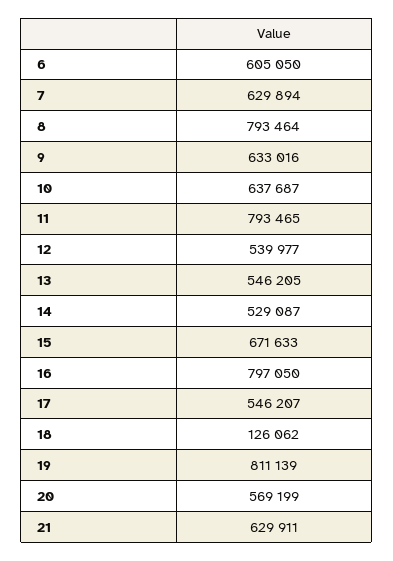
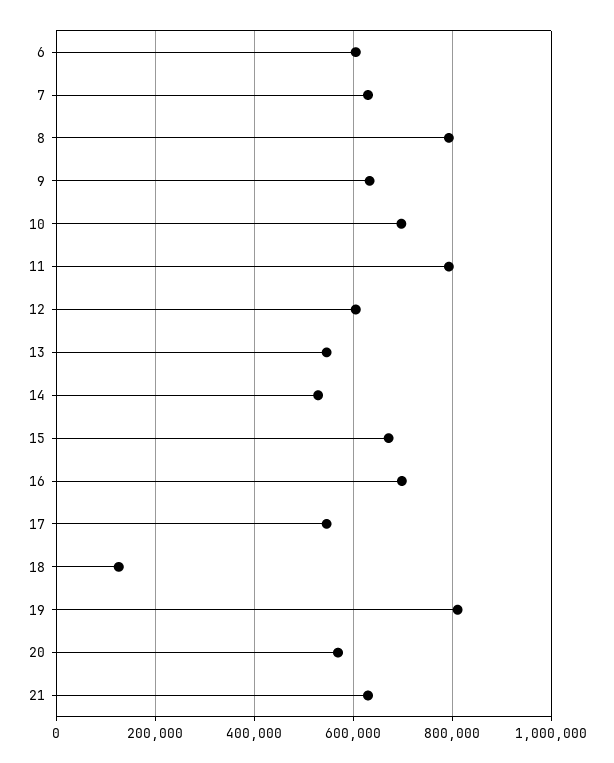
10: 637687 -> 700000
12: 539977 -> 600000
16: 797050 -> 700000

